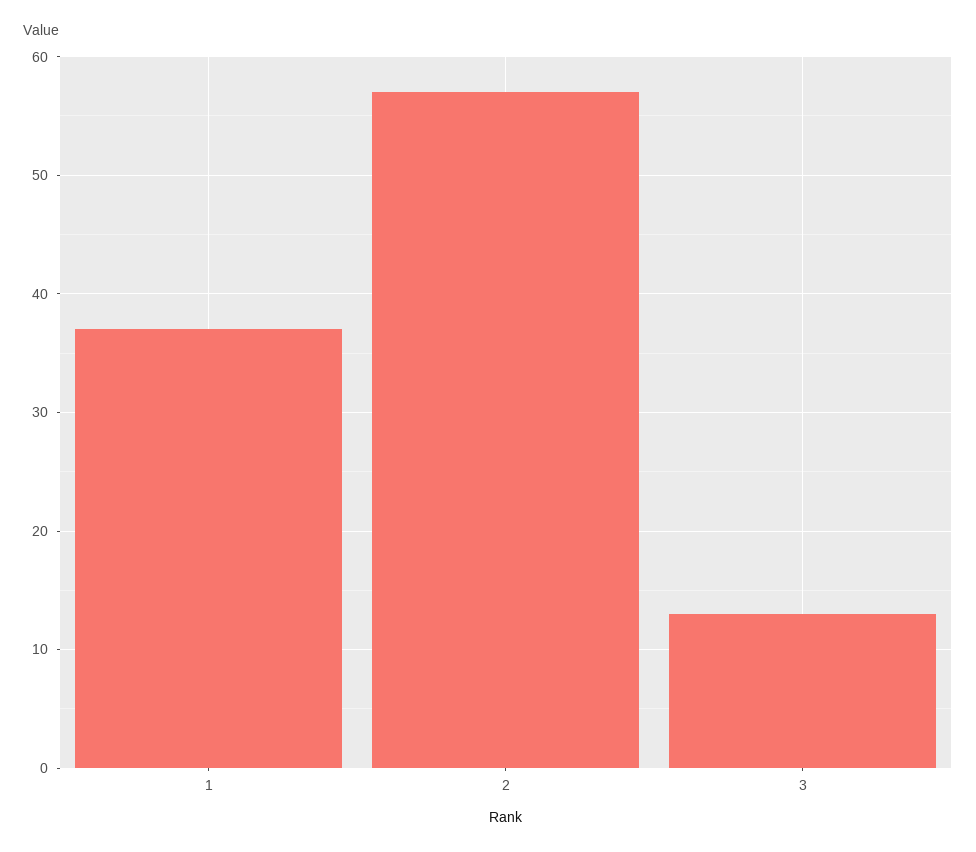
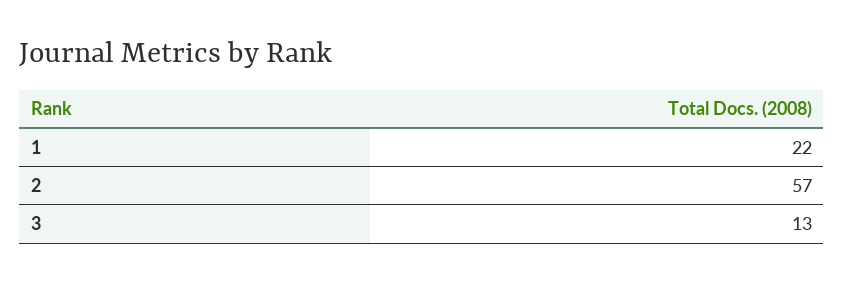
1: 37 -> 22

